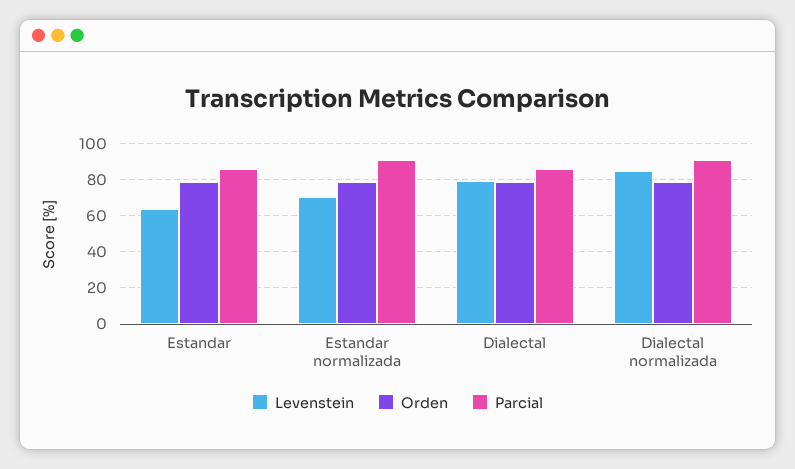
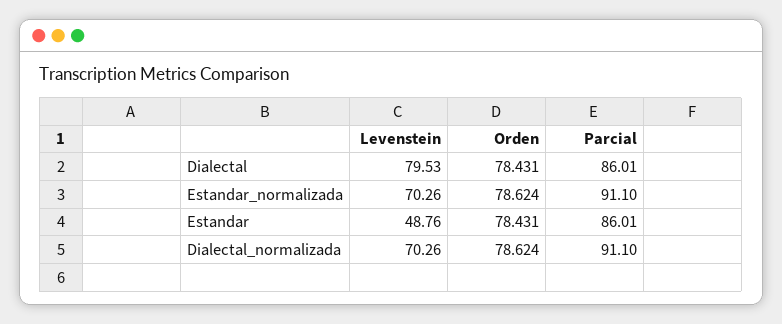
Levenstein, Estandar: 65 -> 48.76
Levenstein, Dialectal normalizada: 85 -> 70.26

